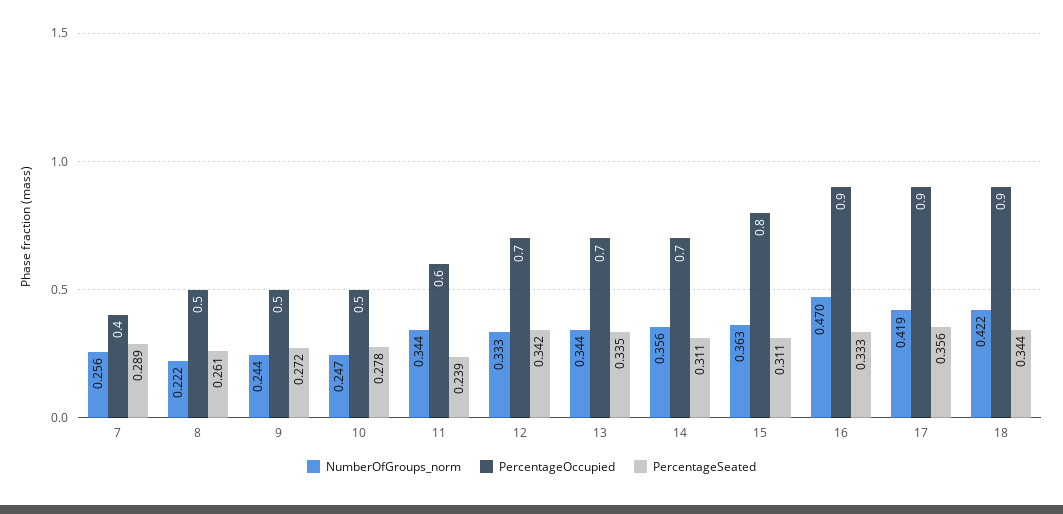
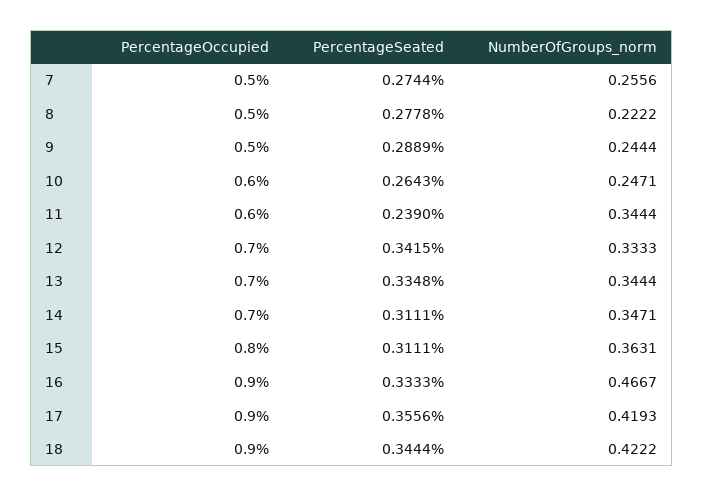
PercentageOccupied, 7: 0.4 -> 0.5
PercentageSeated, 7: 0.289 -> 0.2744
PercentageSeated, 8: 0.261 -> 0.2778
PercentageSeated, 9: 0.272 -> 0.2889
PercentageOccupied, 10: 0.5 -> 0.6
PercentageSeated, 10: 0.278 -> 0.2643
NumberOfGroups_norm, 14: 0.356 -> 0.3471
NumberOfGroups_norm, 16: 0.47 -> 0.4667

